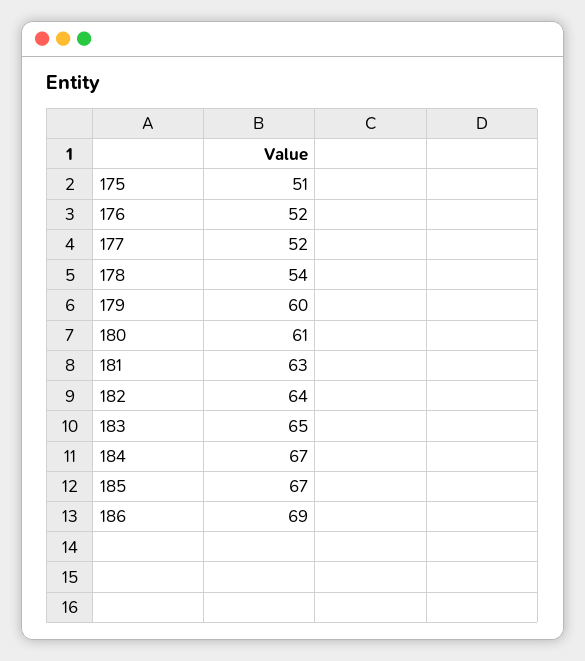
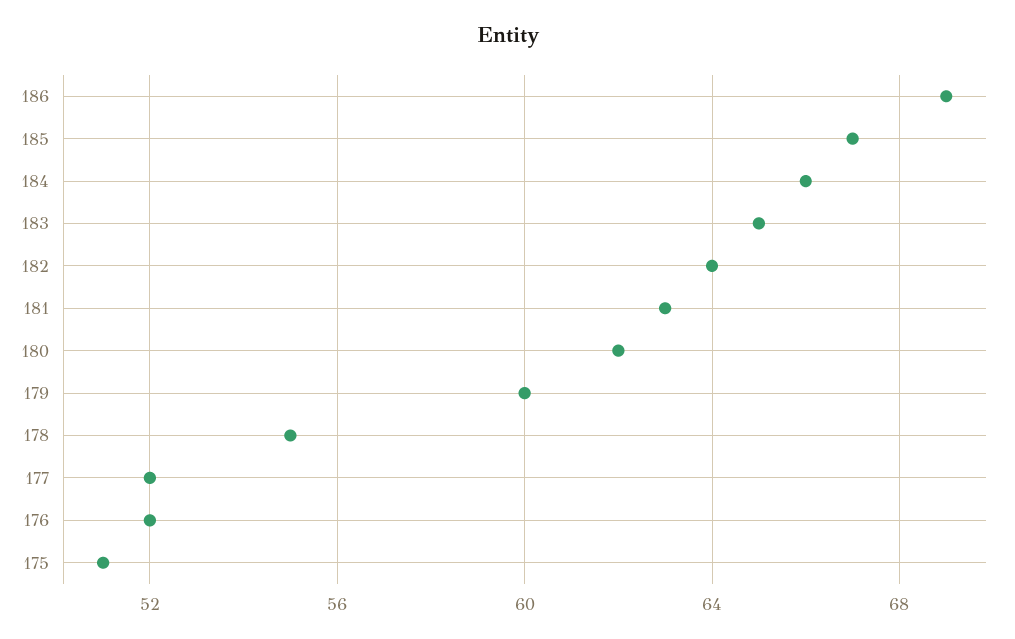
178: 54 -> 55
180: 61 -> 62
184: 67 -> 66

